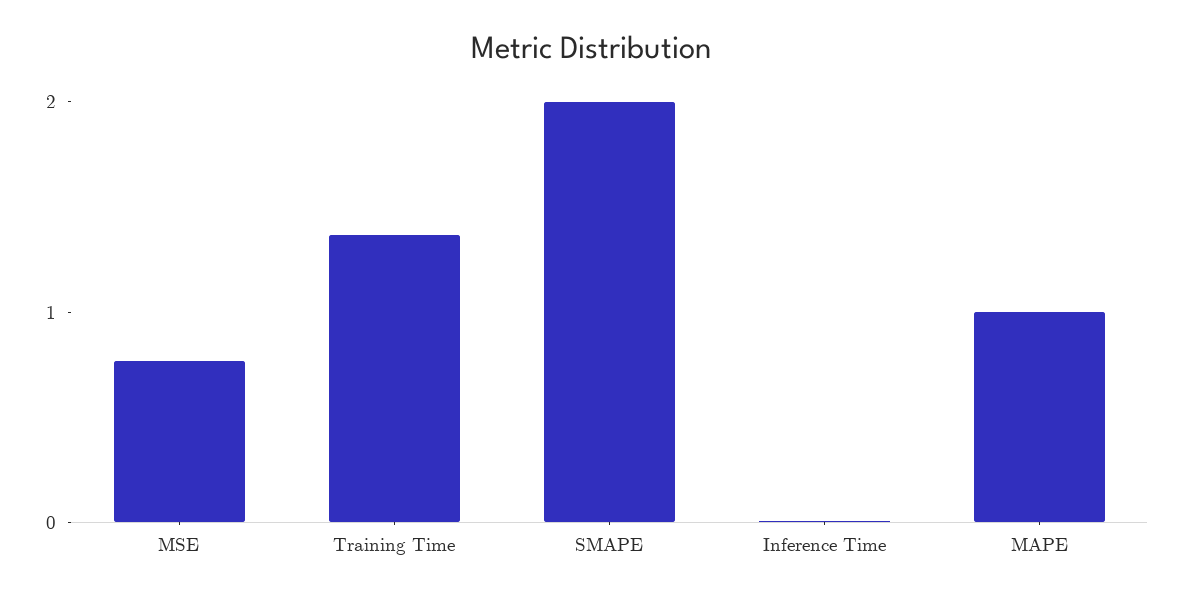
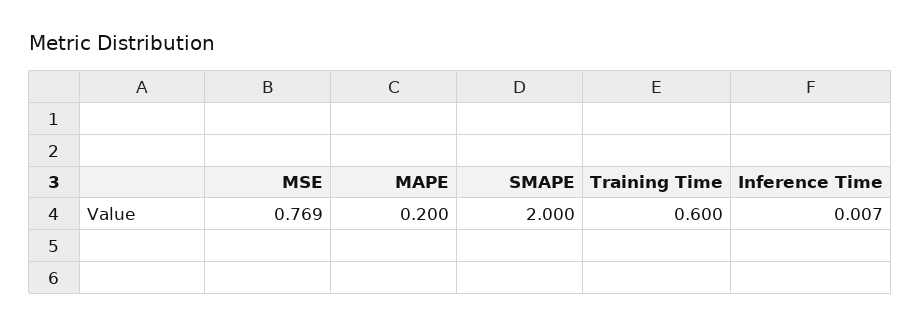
Training Time: 1.4 -> 0.6
MAPE: 1 -> 0.2

